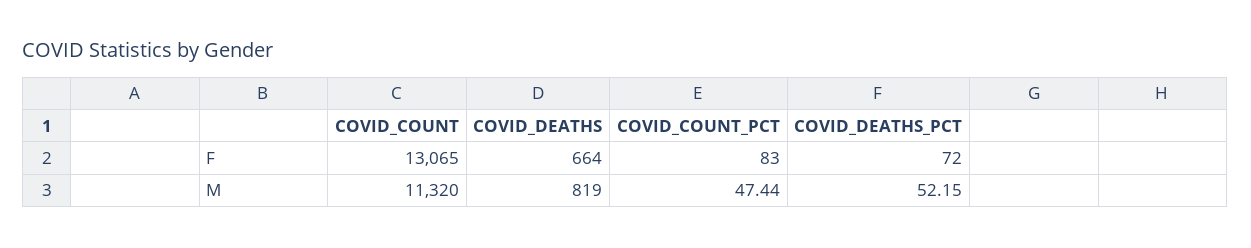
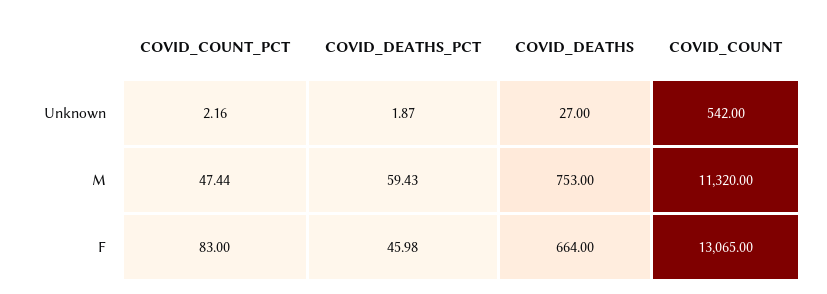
COVID_DEATHS_PCT, F: 72 -> 45.98
COVID_DEATHS, M: 819 -> 753
COVID_DEATHS_PCT, M: 52.15 -> 59.43
COVID_COUNT_PCT, Unknown: none -> 2.16
COVID_DEATHS_PCT, Unknown: none -> 1.87
COVID_DEATHS, Unknown: none -> 27
COVID_COUNT, Unknown: none -> 542

